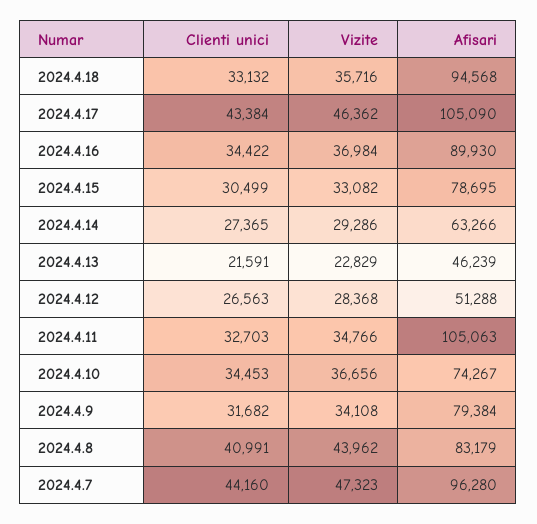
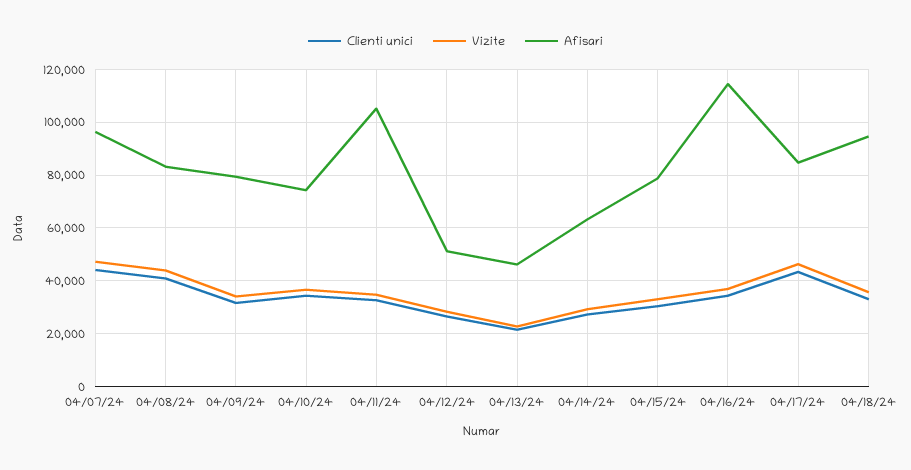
Afisari, 2024.4.17: 105090 -> 85000
Afisari, 2024.4.16: 89930 -> 115000

